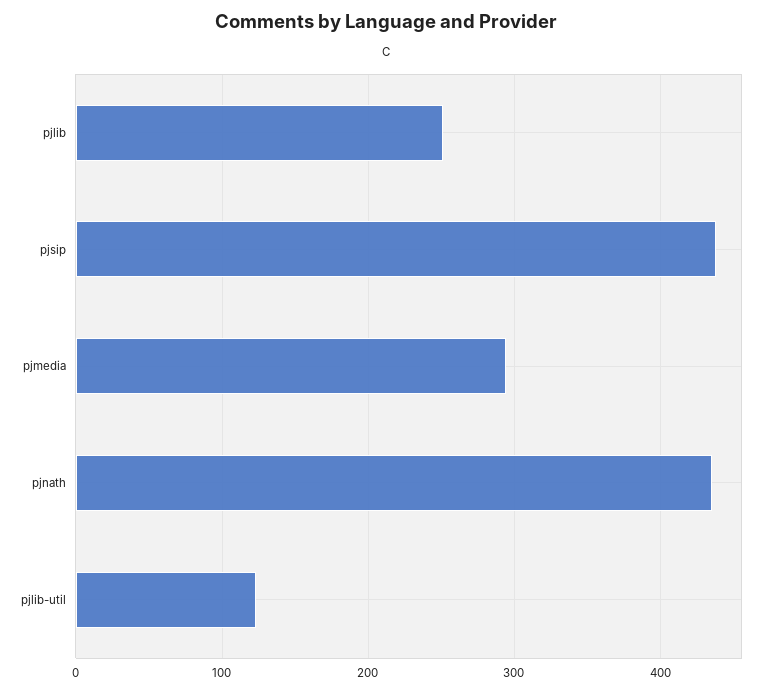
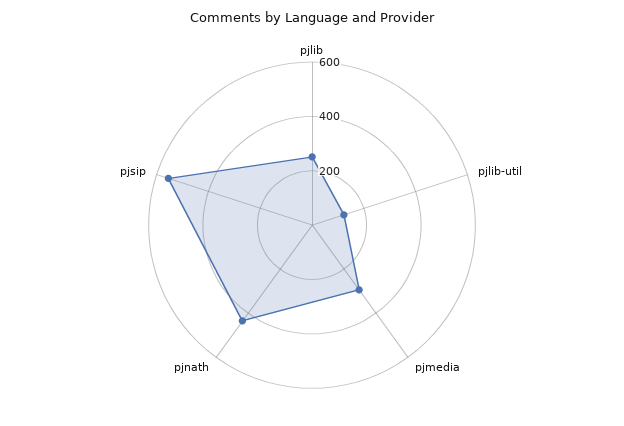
pjsip: 440 -> 550

